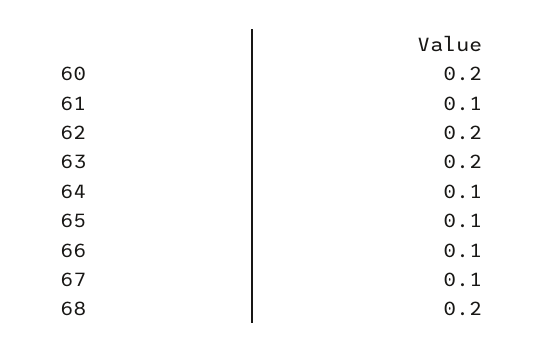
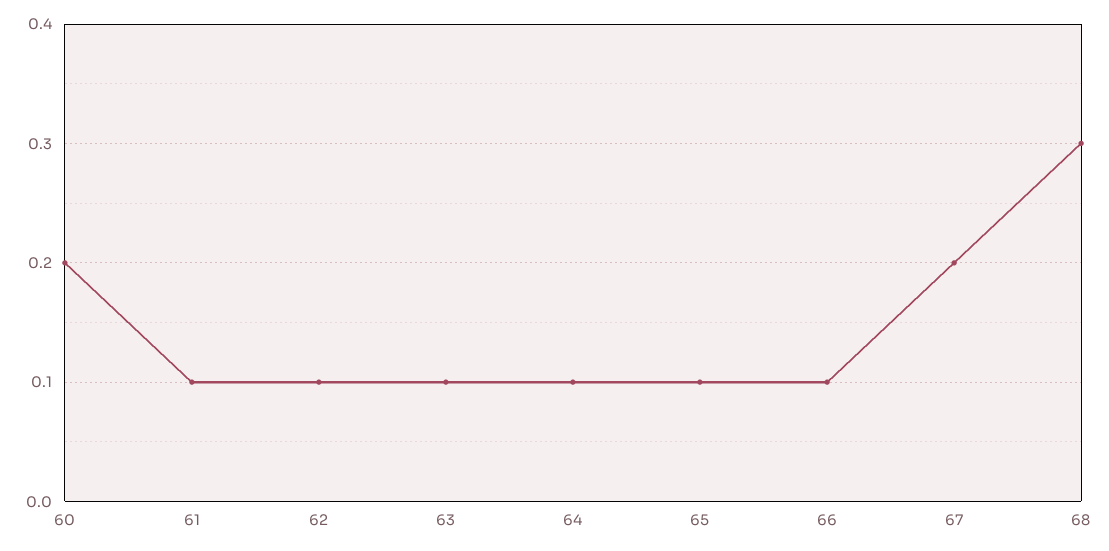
62: 0.2 -> 0.1
63: 0.2 -> 0.1
67: 0.1 -> 0.2
68: 0.2 -> 0.3

